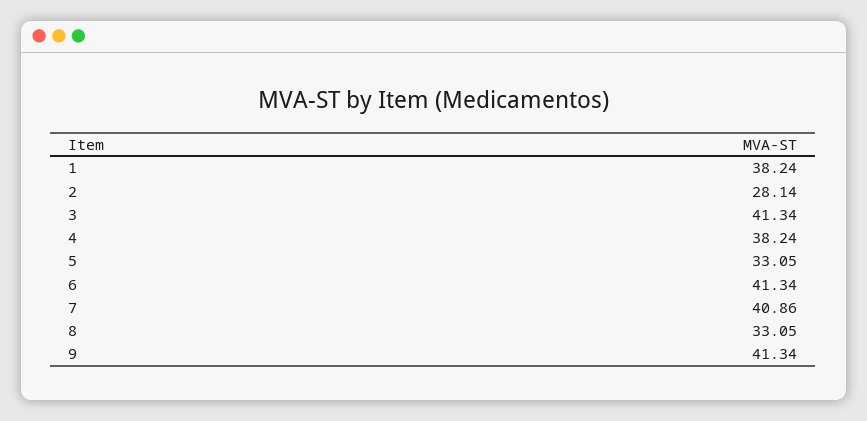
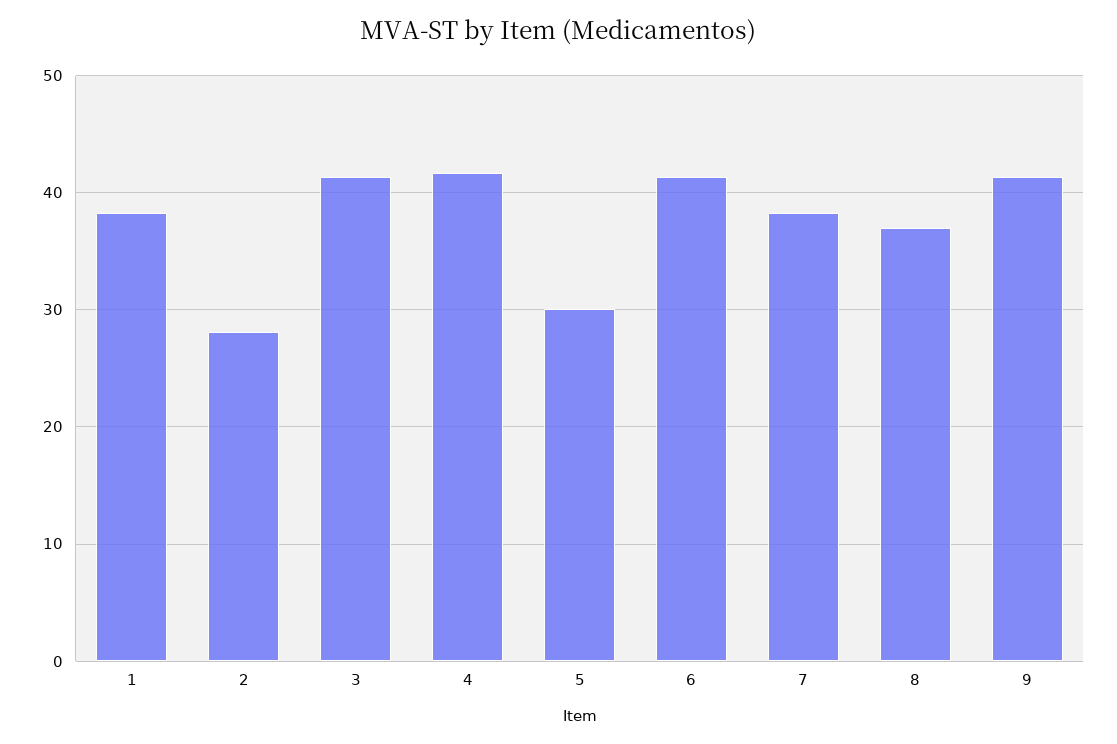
4: 38.24 -> 42
5: 33.05 -> 30
7: 40.86 -> 38
8: 33.05 -> 37

